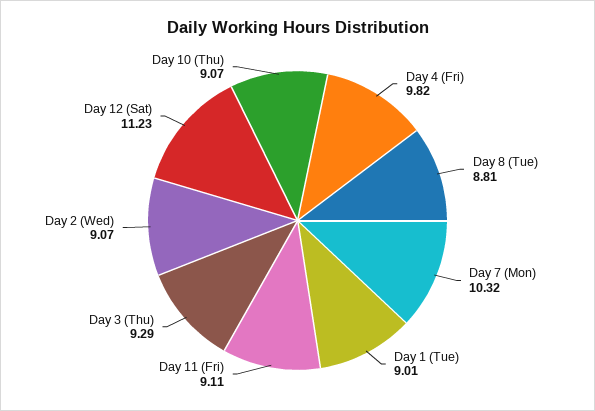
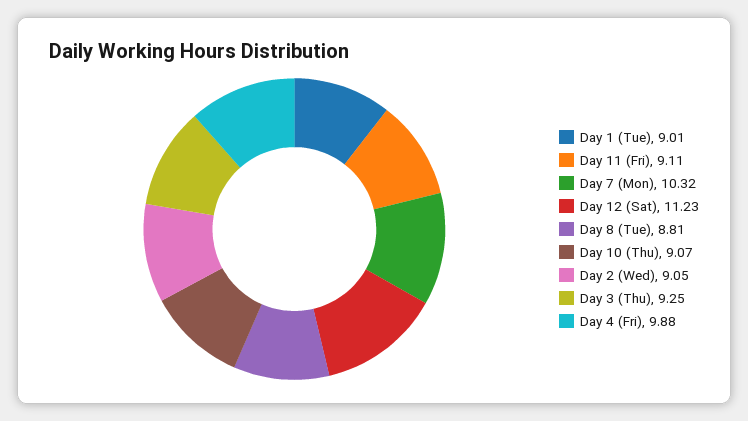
Day 4 (Fri): 9.82 -> 9.88
Day 3 (Thu): 9.29 -> 9.25
Day 2 (Wed): 9.07 -> 9.05

